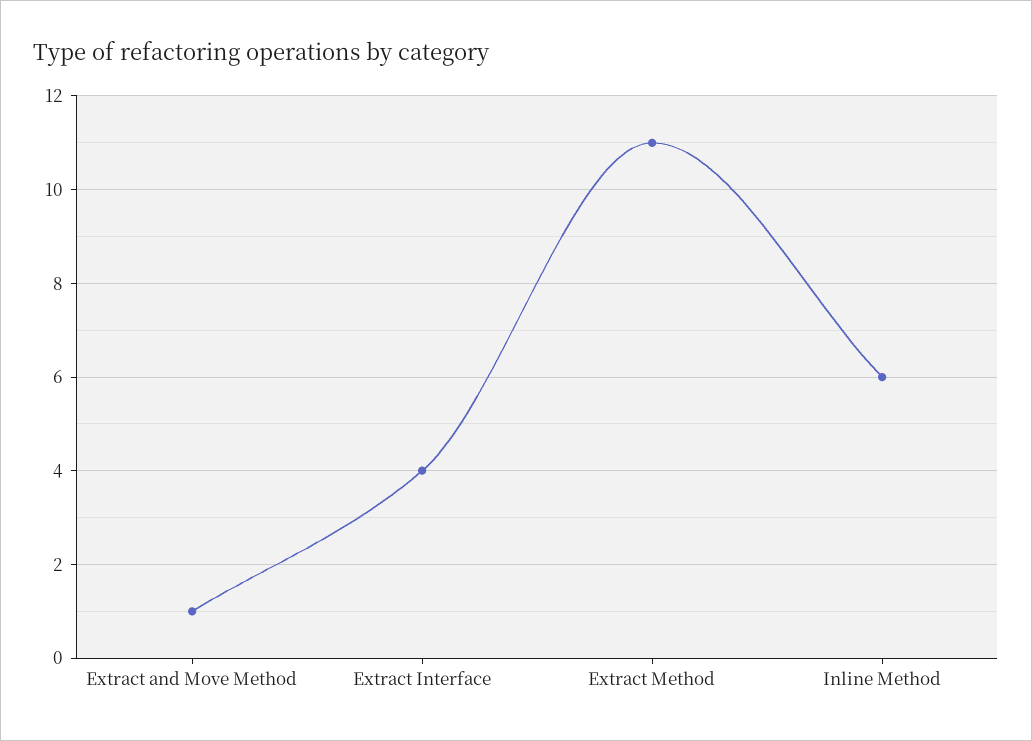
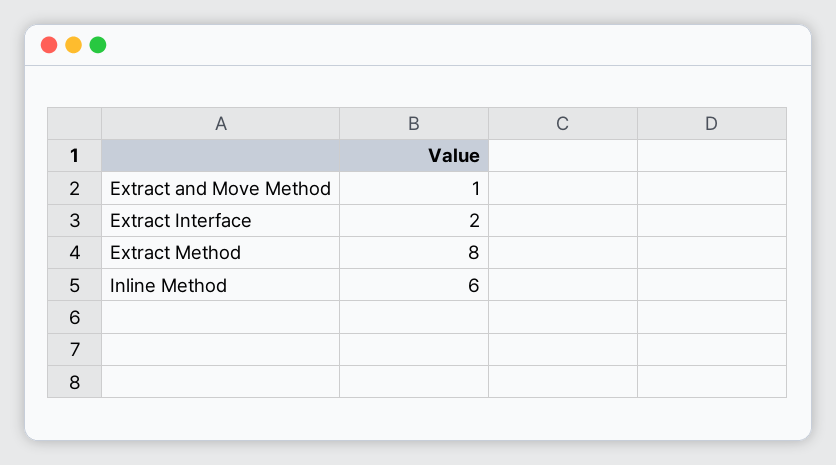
Extract Interface: 4 -> 2
Extract Method: 11 -> 8

